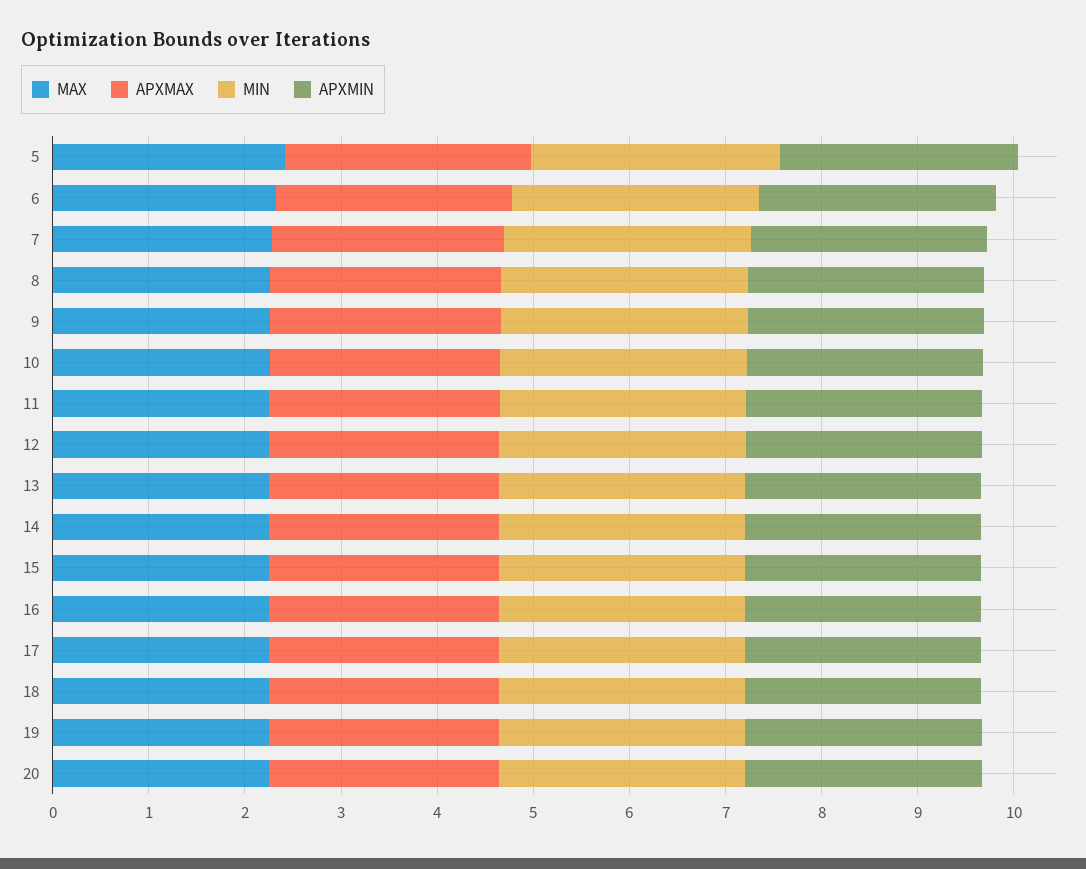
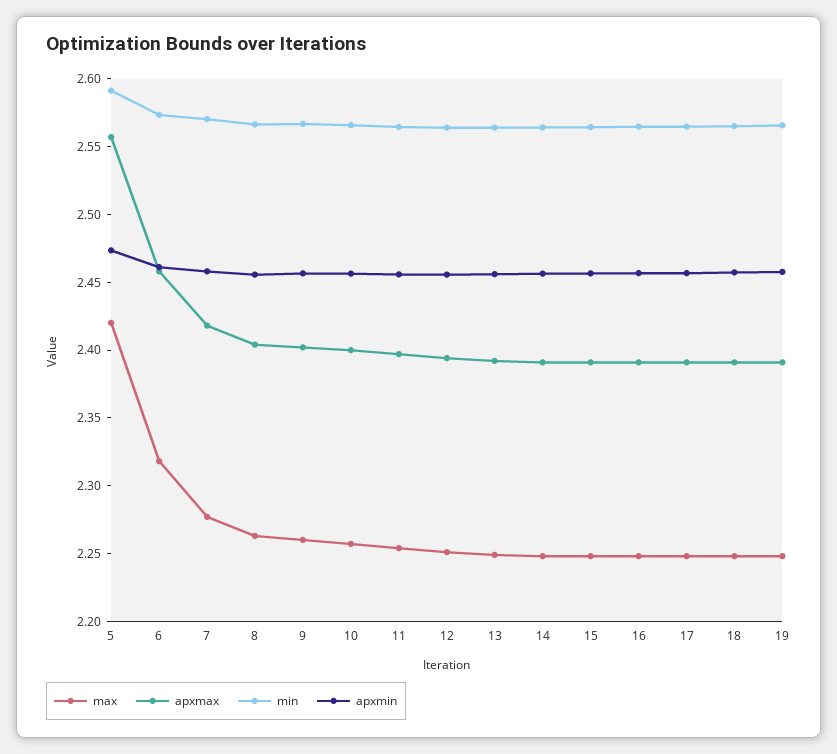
MAX, 20: 2.2 -> none
APXMAX, 20: 2.4 -> none
MIN, 20: 2.6 -> none
APXMIN, 20: 2.4 -> none

